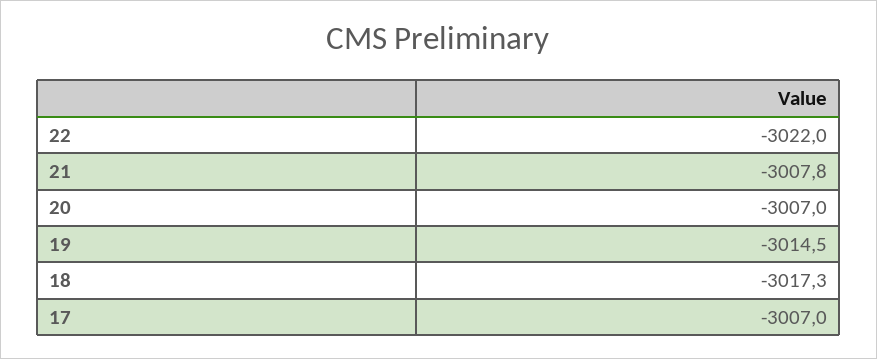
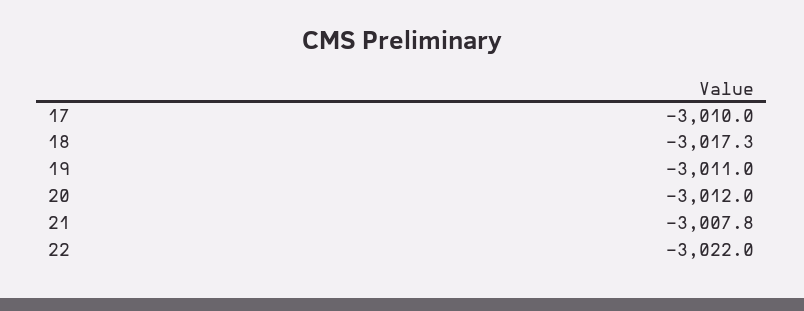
20: -3007 -> -3012
19: -3014.5 -> -3011
17: -3007 -> -3010

